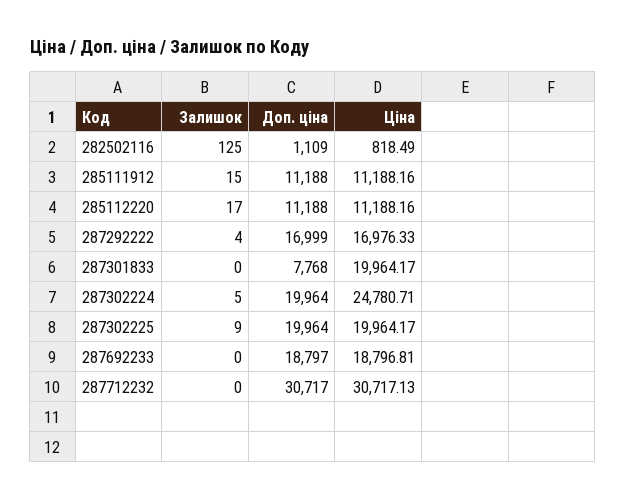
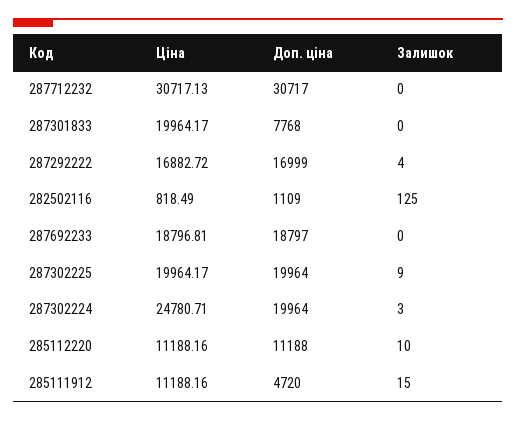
Доп. ціна, 285111912: 11188 -> 4720
Залишок, 285112220: 17 -> 10
Ціна, 287292222: 16976.33 -> 16882.72
Залишок, 287302224: 5 -> 3

